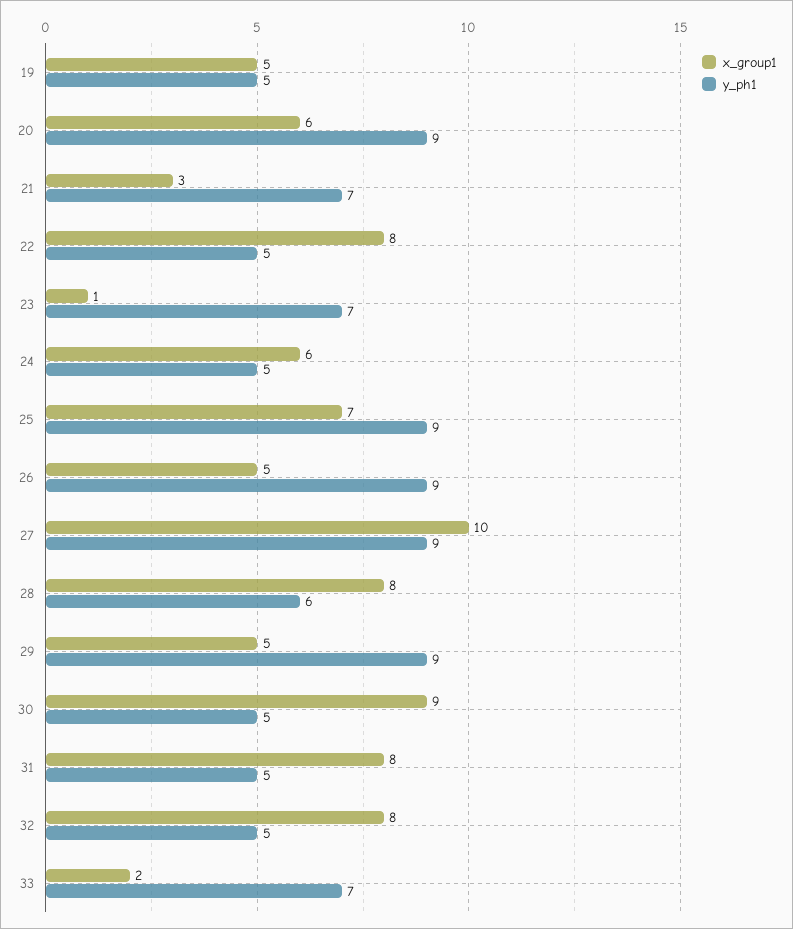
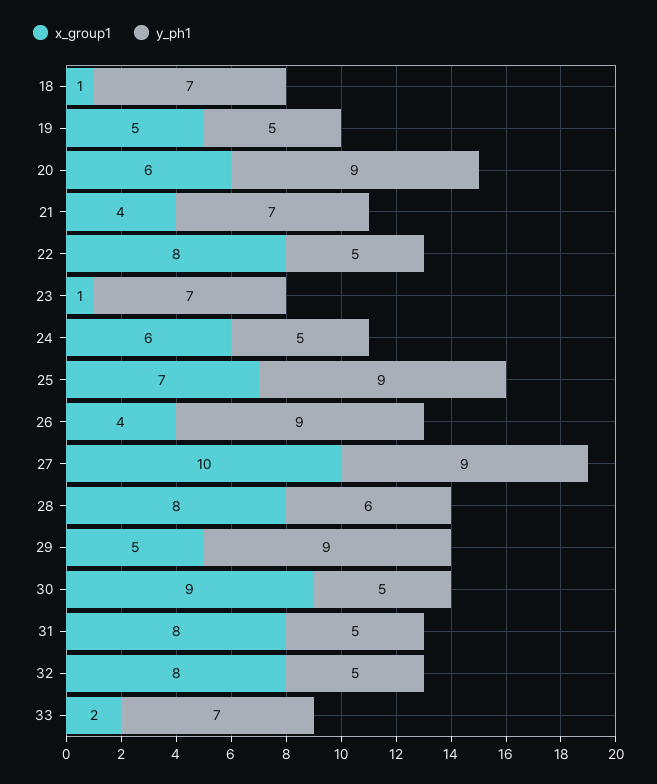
x_group1, 21: 3 -> 4
x_group1, 26: 5 -> 4
x_group1, 18: none -> 1
y_ph1, 18: none -> 7

